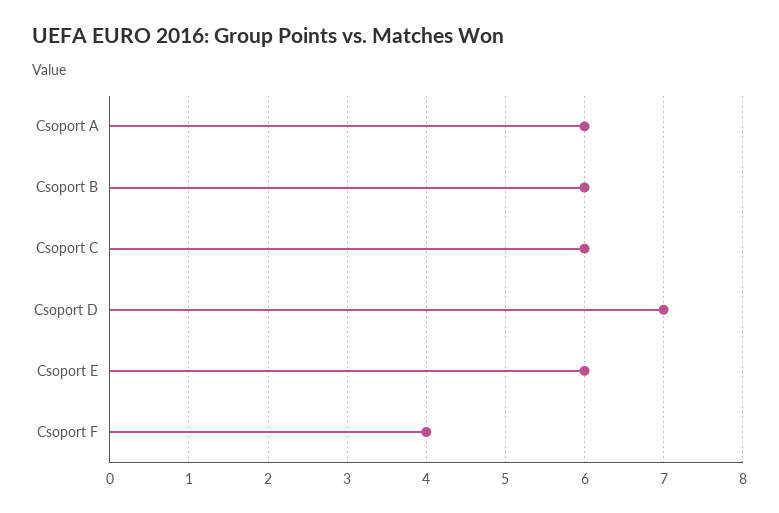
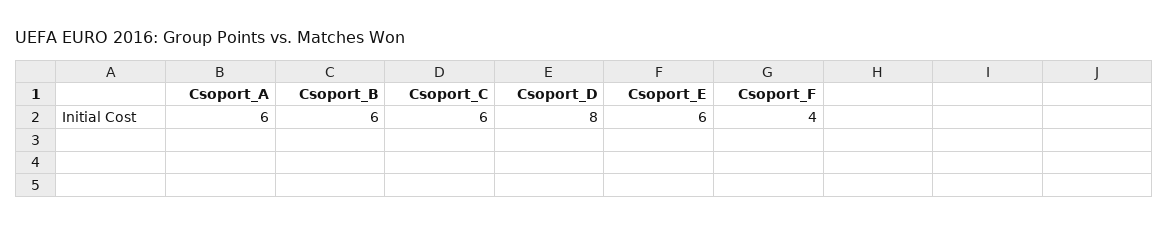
Csoport D: 7 -> 8

